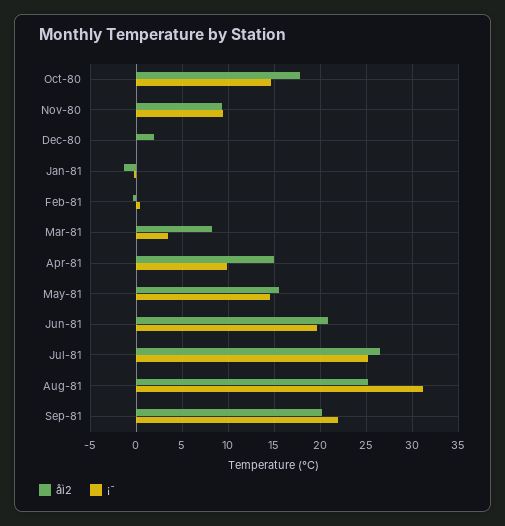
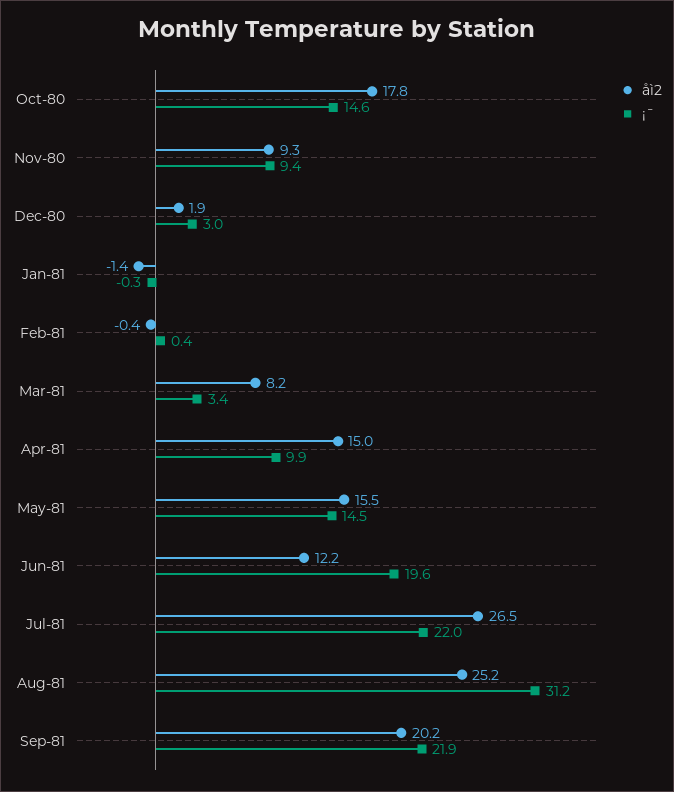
¡¯, Dec-80: 0 -> 3
åì2, Jun-81: 21 -> 12.2
¡¯, Jul-81: 25 -> 22

